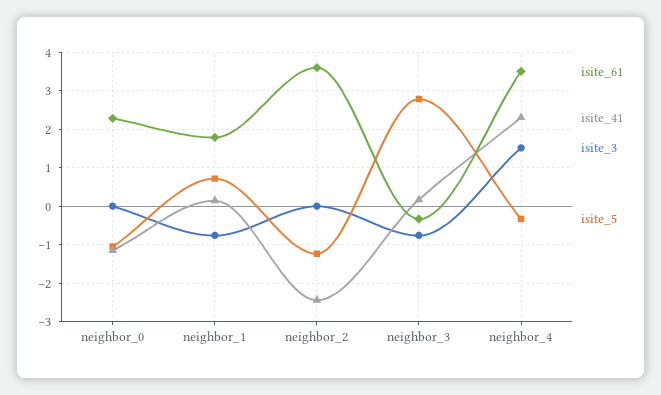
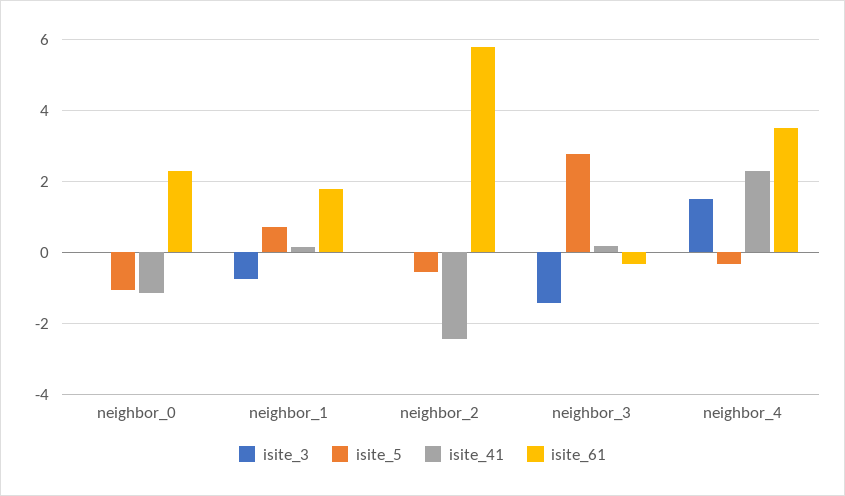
isite_61, neighbor_2: 3.6 -> 5.8
isite_5, neighbor_2: -1.2 -> -0.6
isite_3, neighbor_3: -0.8 -> -1.4

